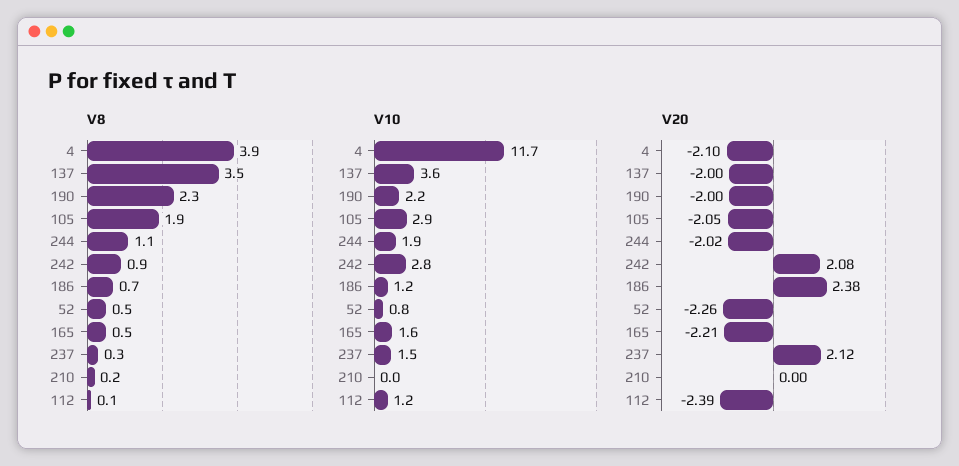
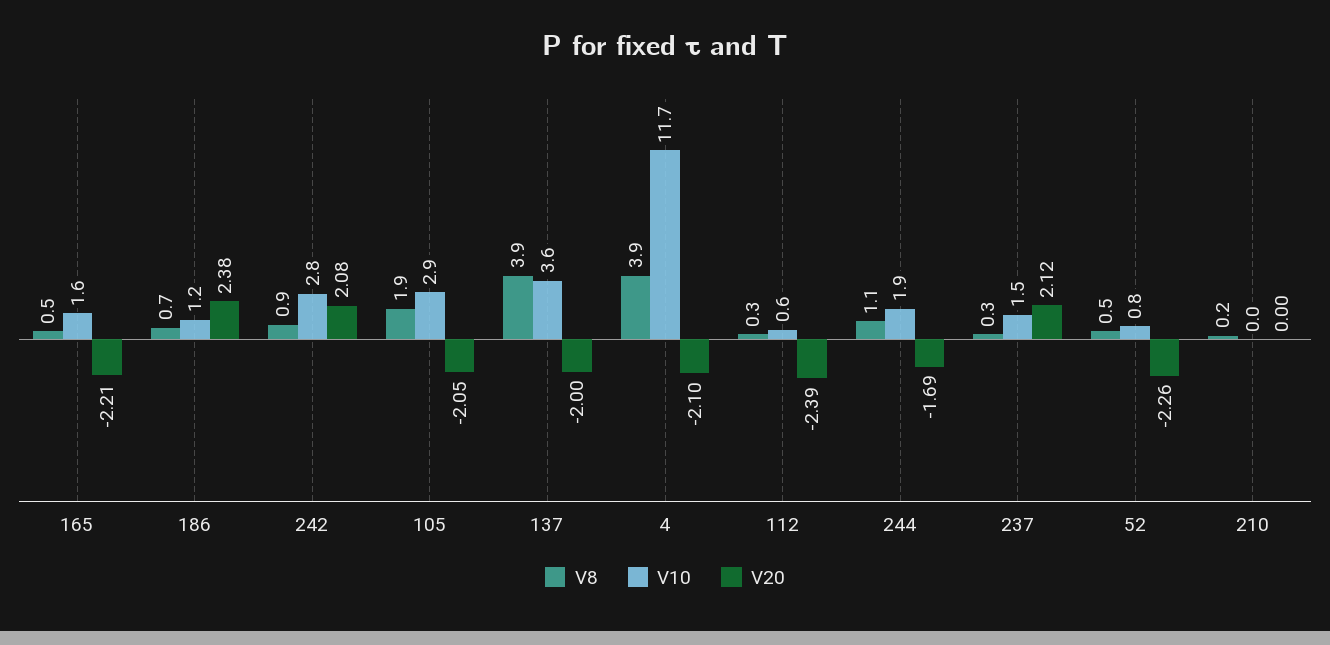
V8, 137: 3.5 -> 3.9
V8, 190: 2.3 -> none
V8, 112: 0.1 -> 0.3
V10, 190: 2.2 -> none
V10, 112: 1.2 -> 0.6
V20, 190: -2 -> none
V20, 244: -2.02 -> -1.69

